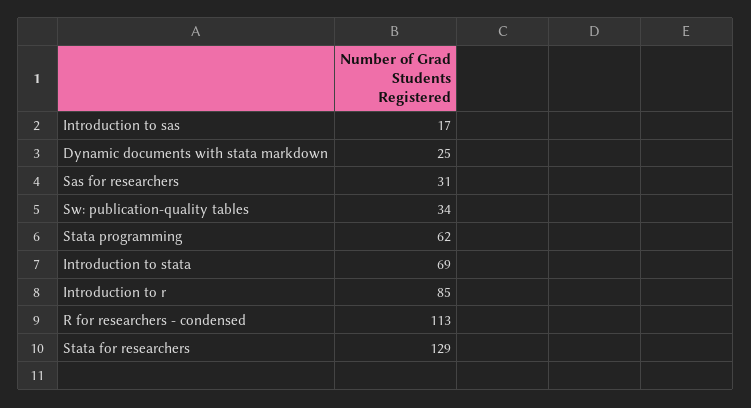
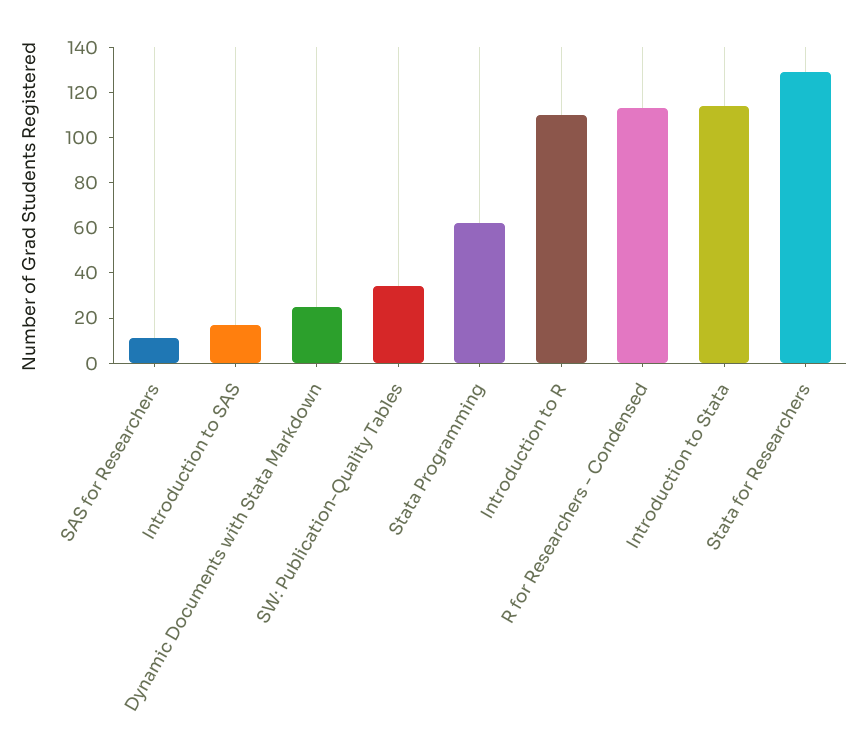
Sas for researchers: 31 -> 10
Introduction to stata: 69 -> 115
Introduction to r: 85 -> 110

